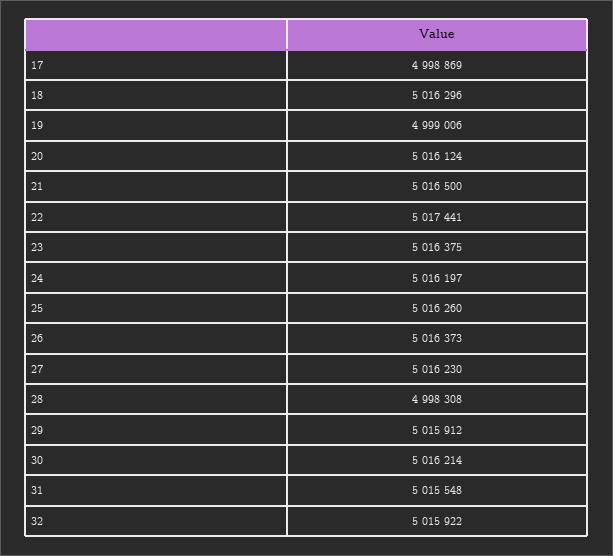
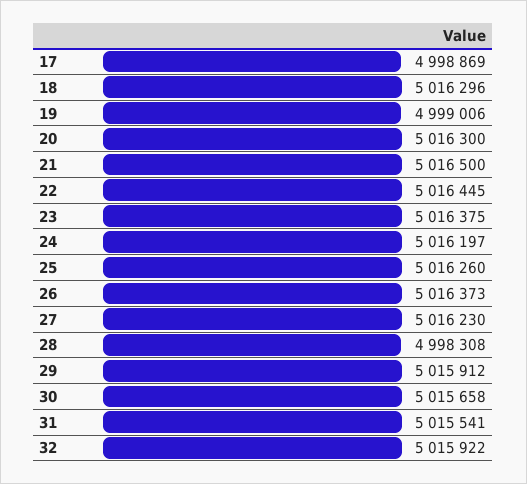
20: 5016124 -> 5016300
22: 5017441 -> 5016445
30: 5016214 -> 5015658
31: 5015548 -> 5015541

